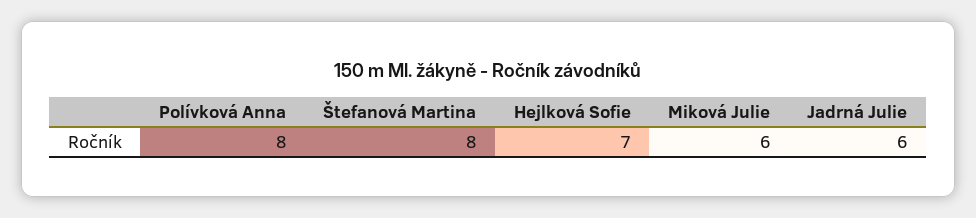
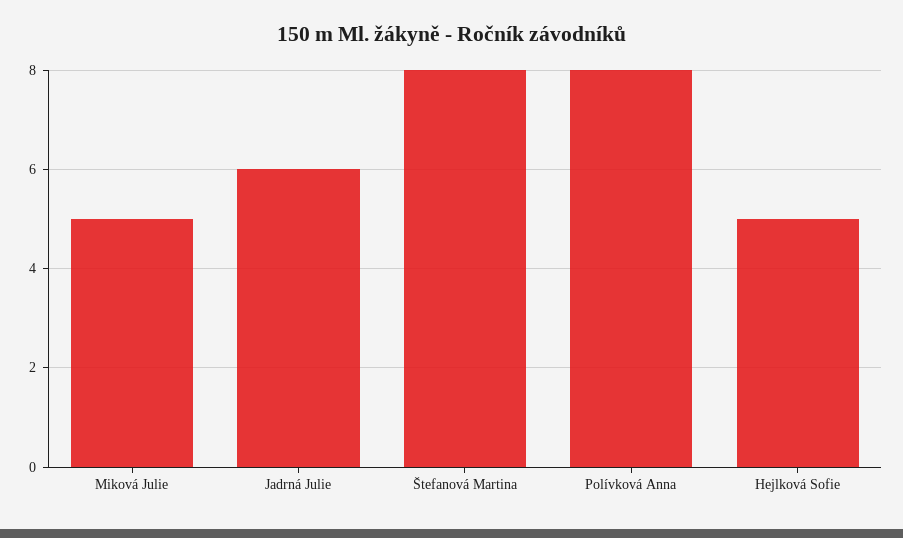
Hejlková Sofie: 7 -> 5
Miková Julie: 6 -> 5

